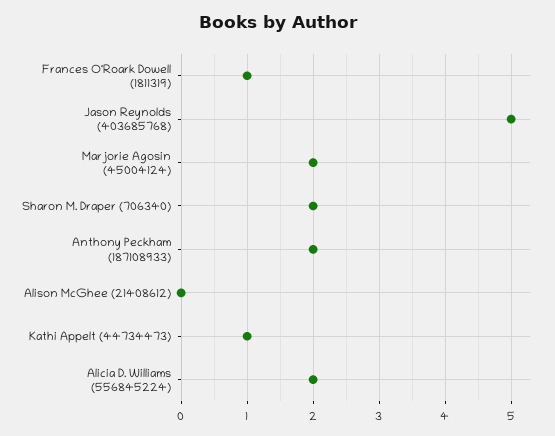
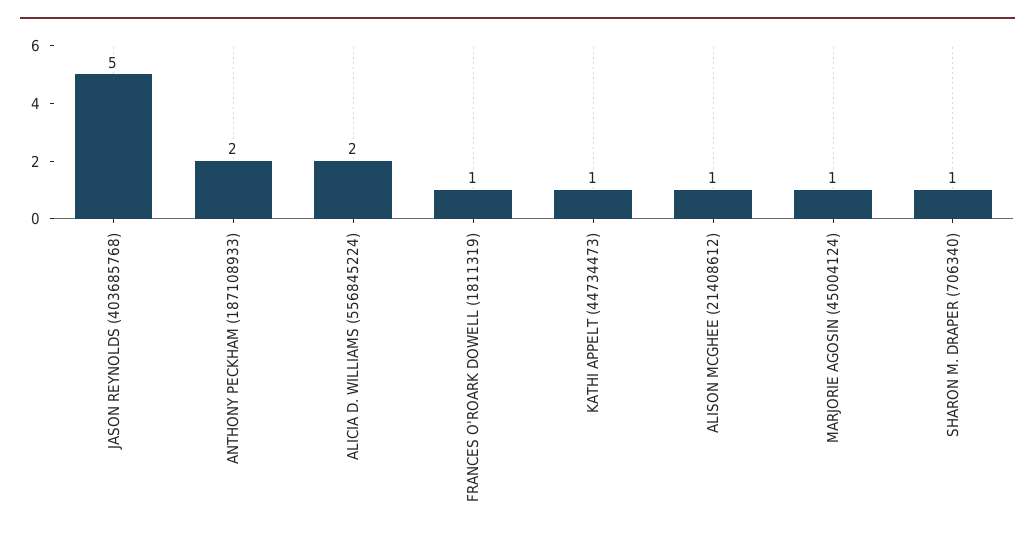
Marjorie Agosin (45004124): 2 -> 1
Sharon M. Draper (706340): 2 -> 1
Alison McGhee (21408612): 0 -> 1

